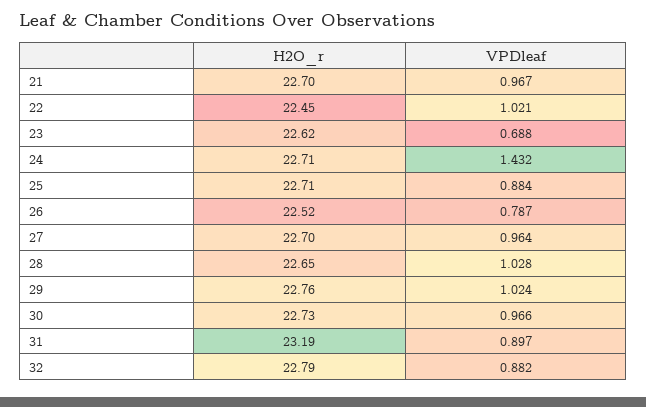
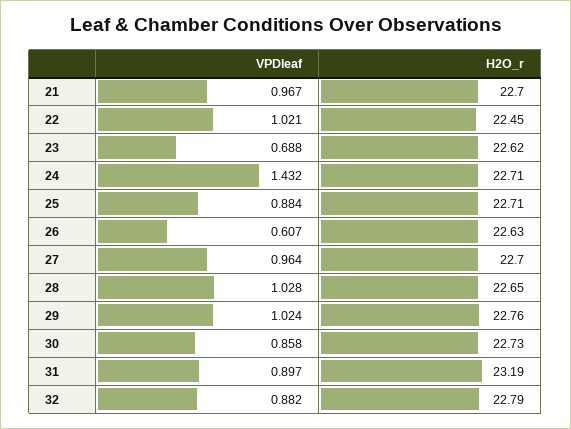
H2O_r, 26: 22.52 -> 22.63
VPDleaf, 26: 0.787 -> 0.607
VPDleaf, 30: 0.966 -> 0.858

